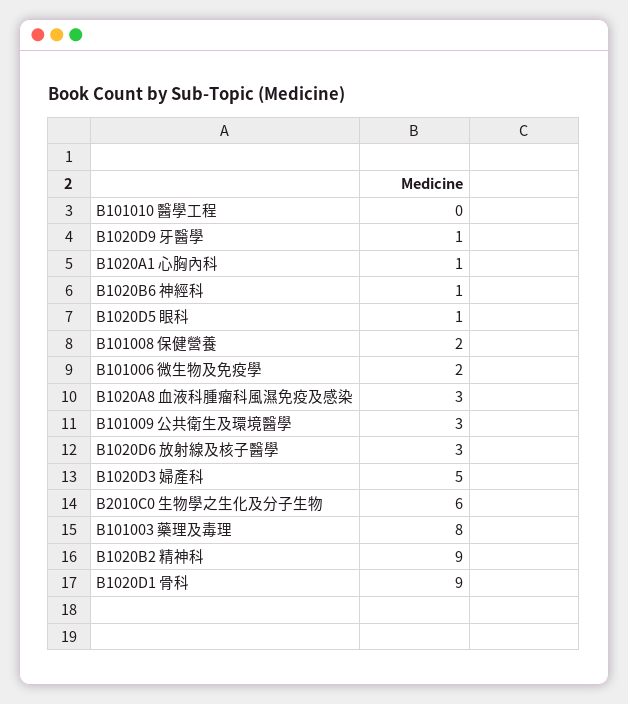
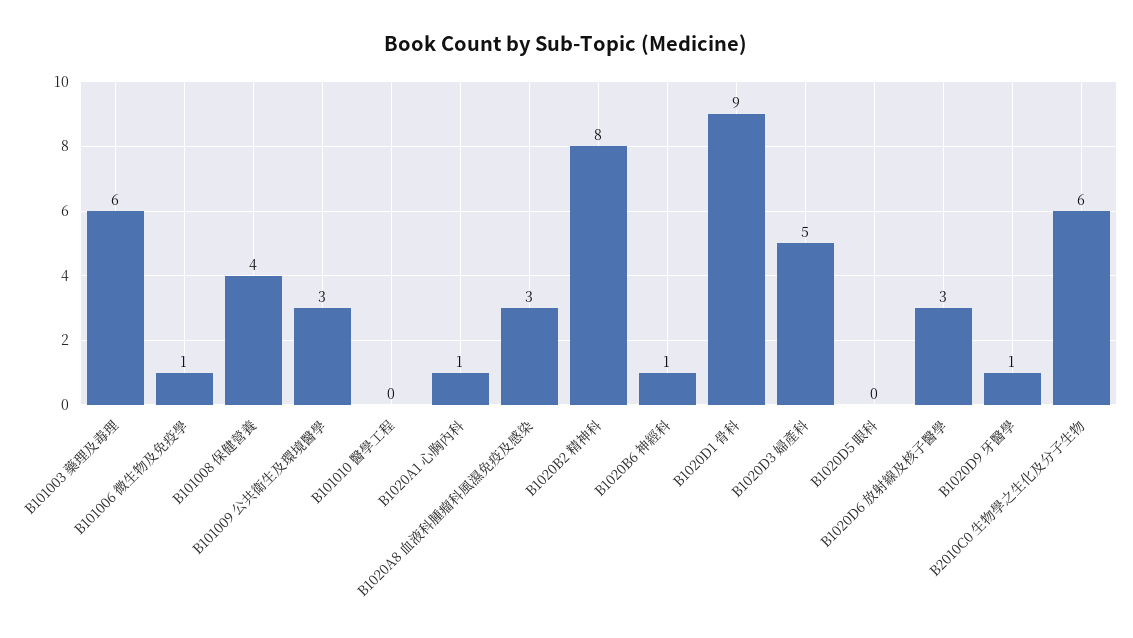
B1020D5 眼科: 1 -> 0
B101008 保健營養: 2 -> 4
B101006 微生物及免疫學: 2 -> 1
B101003 藥理及毒理: 8 -> 6
B1020B2 精神科: 9 -> 8

